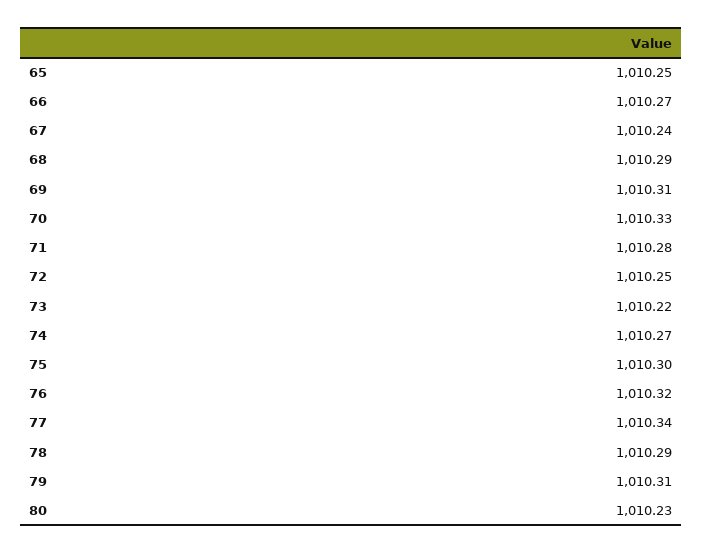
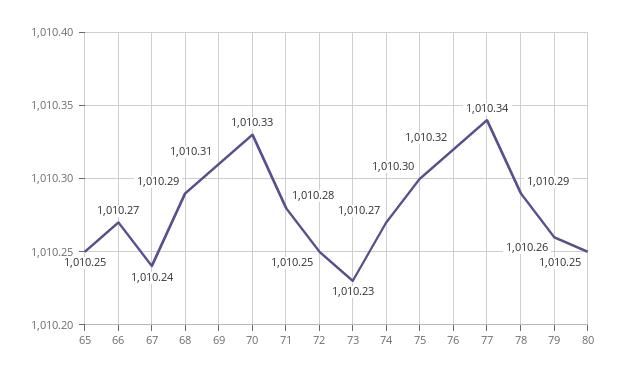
73: 1010.22 -> 1010.23
79: 1010.31 -> 1010.26
80: 1010.23 -> 1010.25

